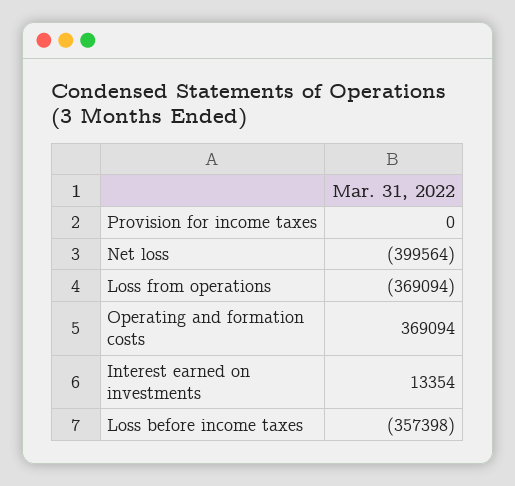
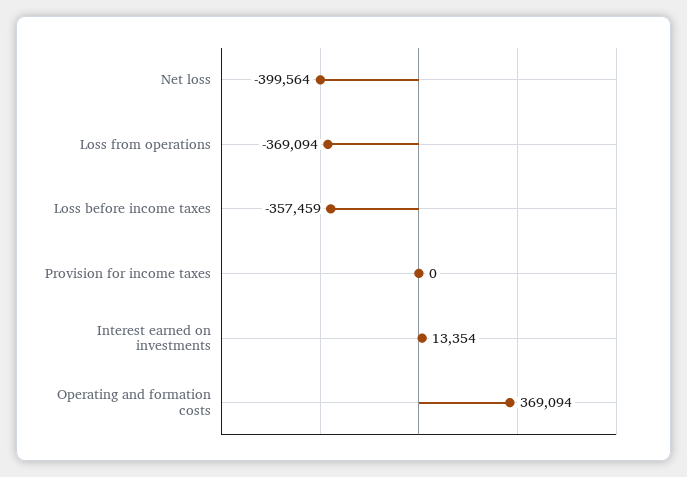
Loss before income taxes: -357398 -> -357459

